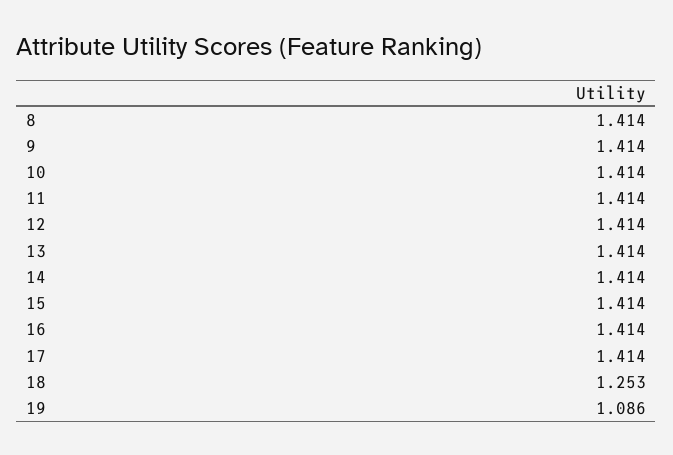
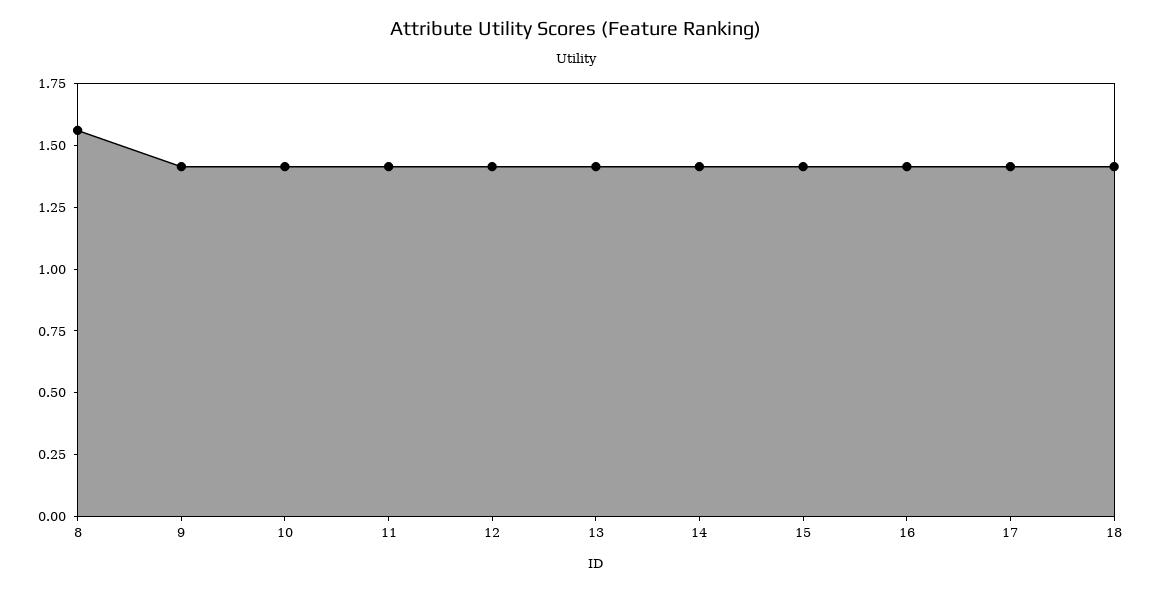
8: 1.414 -> 1.55
18: 1.253 -> 1.4
19: 1.086 -> none

